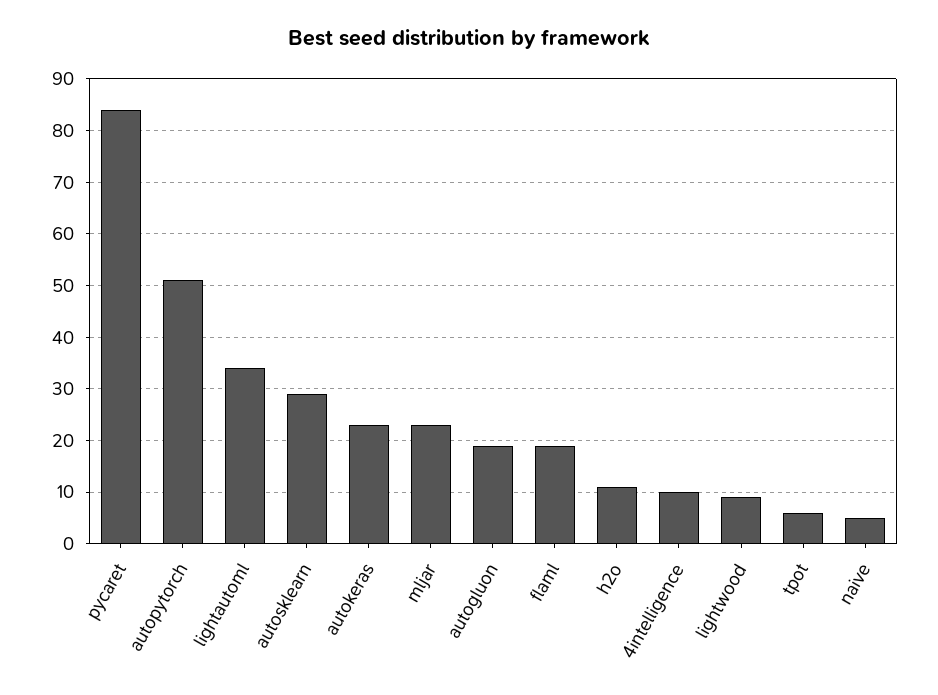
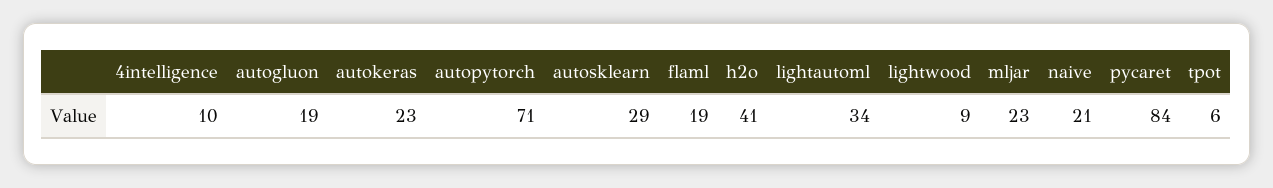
autopytorch: 50 -> 71
h2o: 10 -> 41
naive: 5 -> 21

